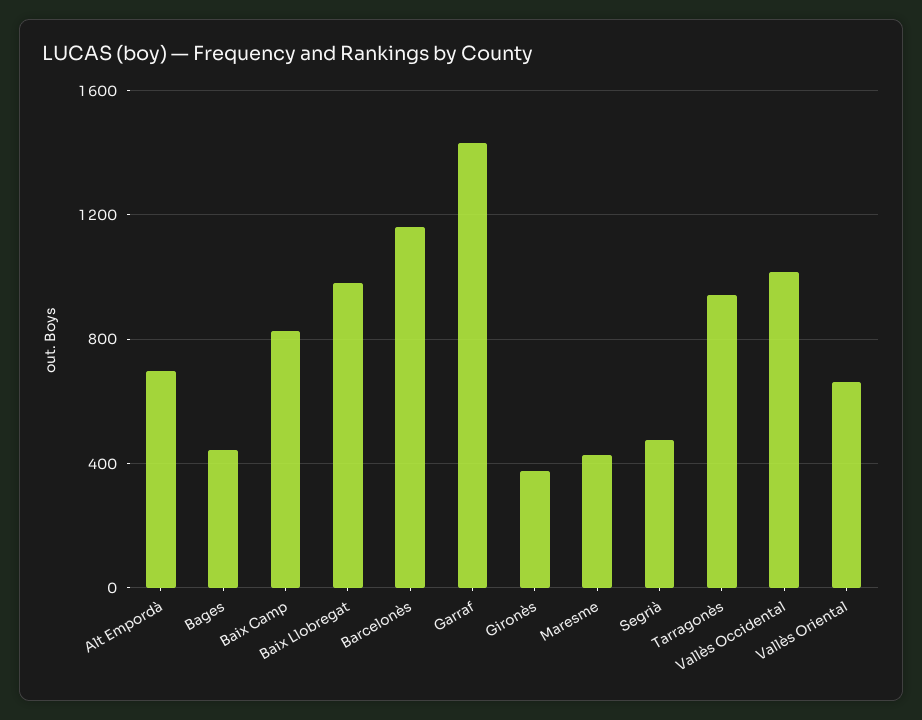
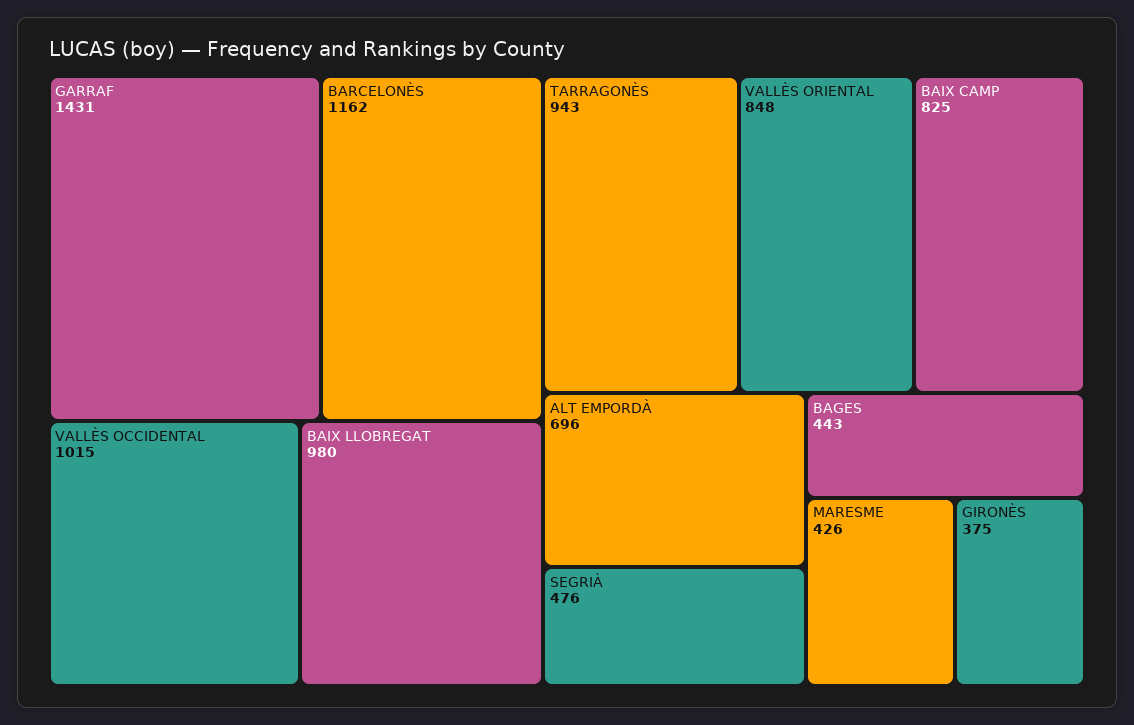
Vallès Oriental: 650 -> 848

